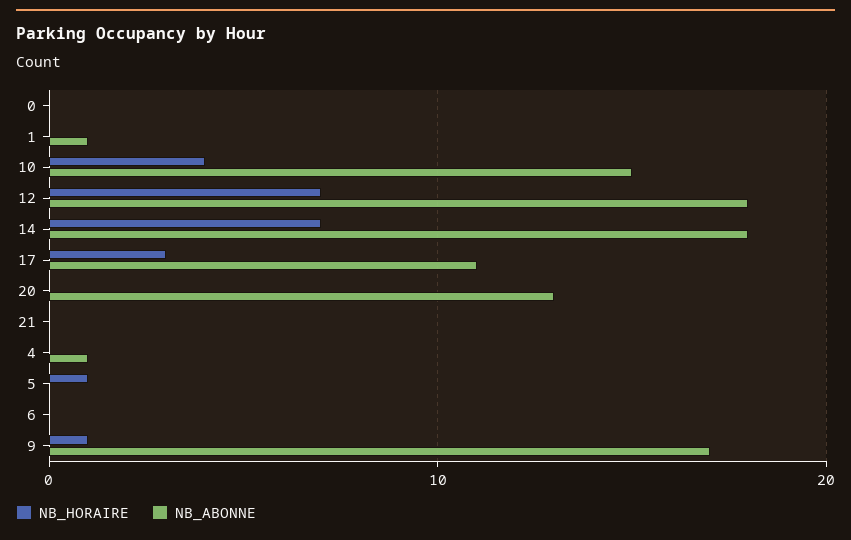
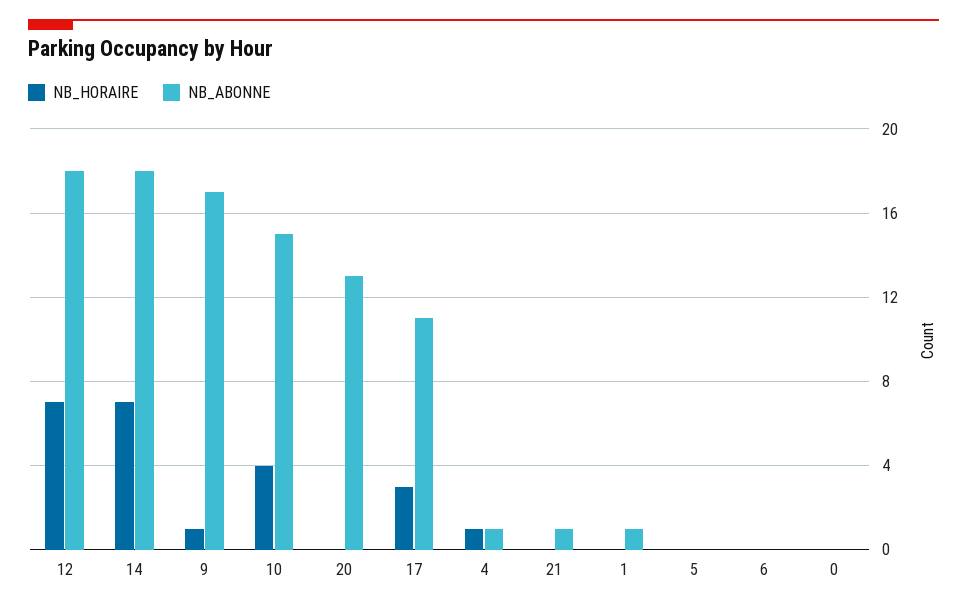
NB_ABONNE, 21: 0 -> 1
NB_HORAIRE, 4: 0 -> 1
NB_HORAIRE, 5: 1 -> 0

